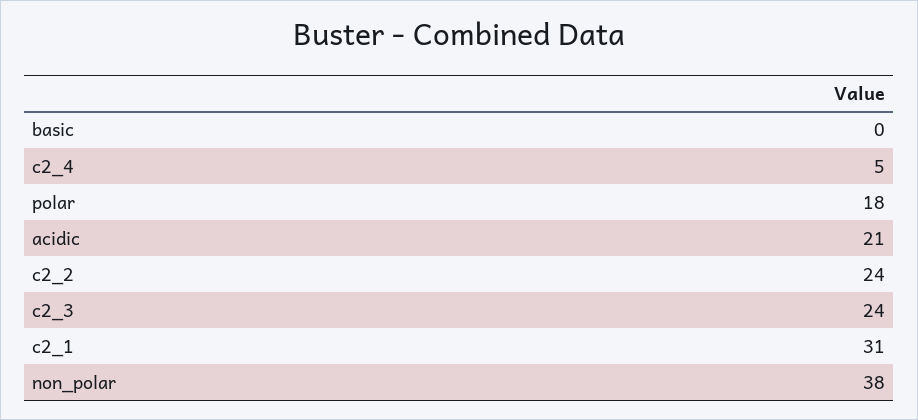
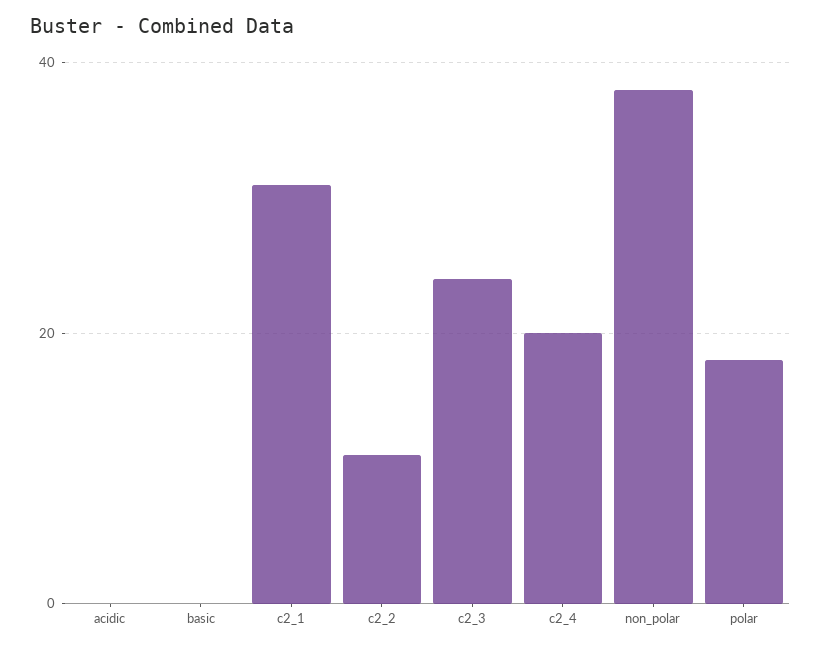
c2_4: 5 -> 20
acidic: 21 -> 0
c2_2: 24 -> 10

